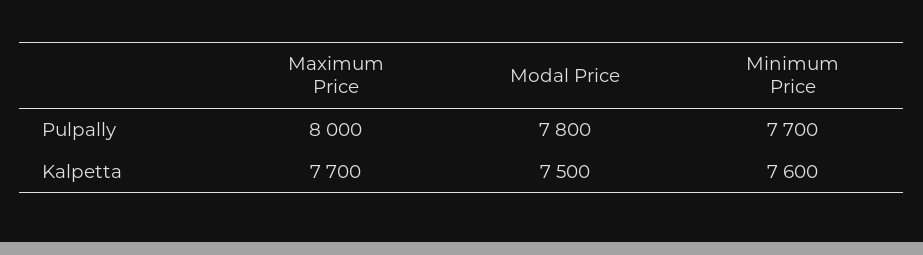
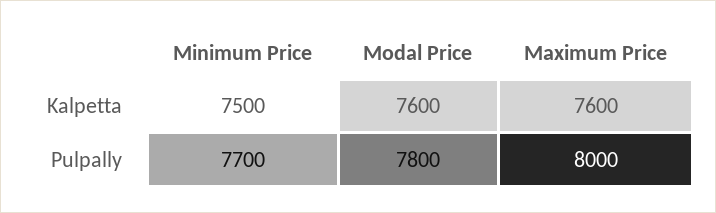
Maximum Price, Kalpetta: 7700 -> 7600
Modal Price, Kalpetta: 7500 -> 7600
Minimum Price, Kalpetta: 7600 -> 7500

